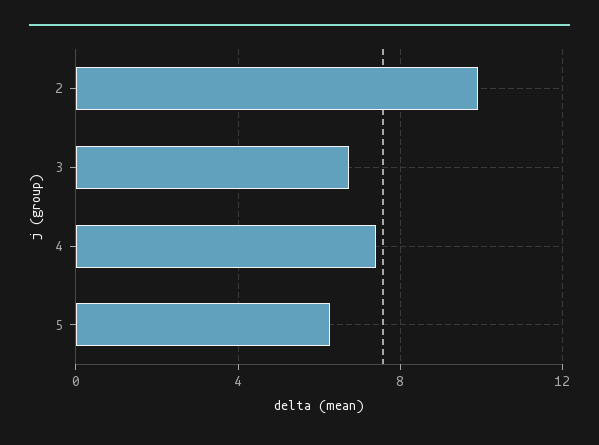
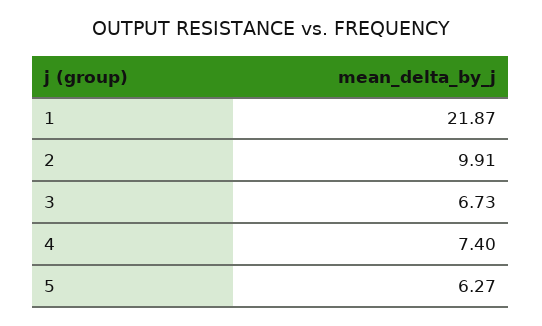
1: none -> 21.87

